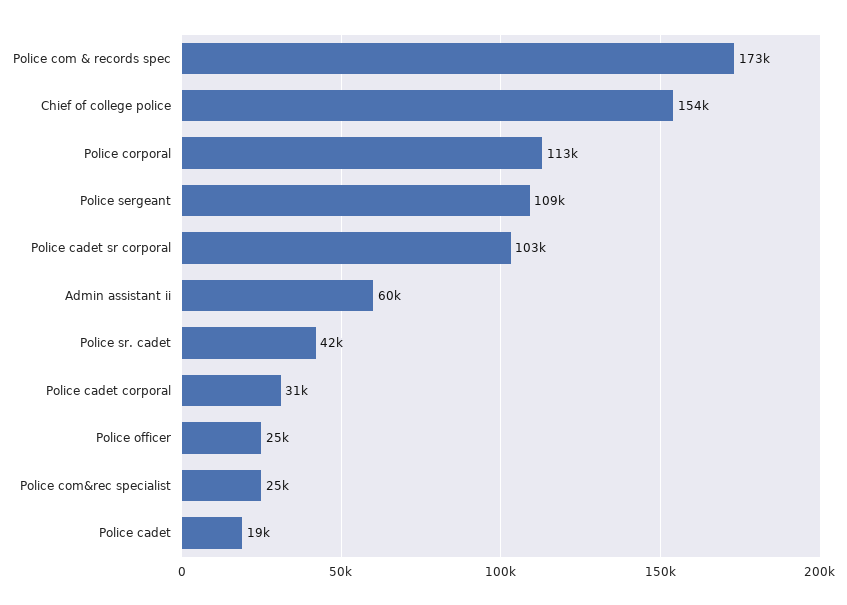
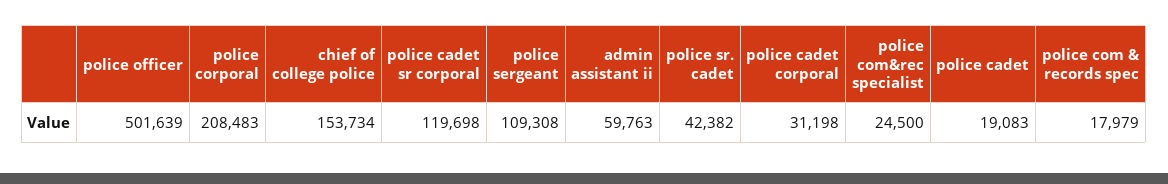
Police com & records spec: 173000 -> 17979
Police corporal: 113000 -> 208483
Police cadet sr corporal: 103000 -> 119698
Police officer: 25000 -> 501639

